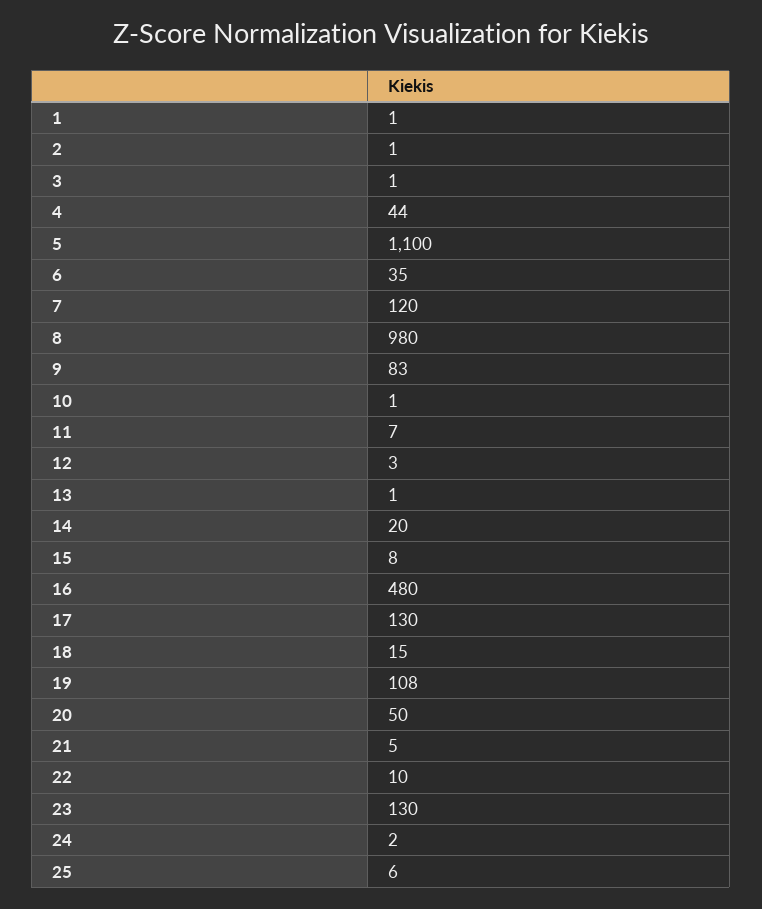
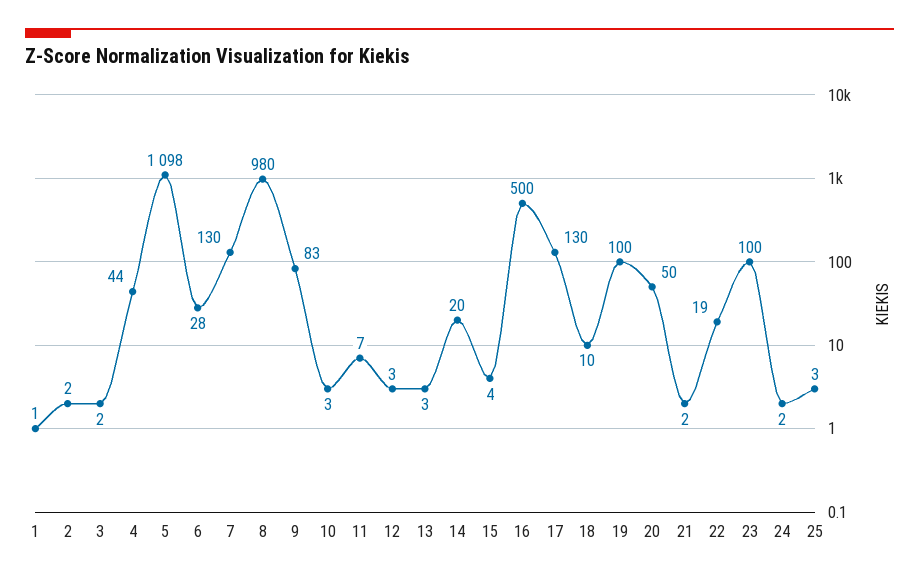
2: 1 -> 2
3: 1 -> 2
5: 1100 -> 1098
6: 35 -> 28
7: 120 -> 130
10: 1 -> 3
13: 1 -> 3
15: 8 -> 4
16: 480 -> 500
18: 15 -> 10
19: 108 -> 100
21: 5 -> 2
22: 10 -> 19
23: 130 -> 100
25: 6 -> 3

